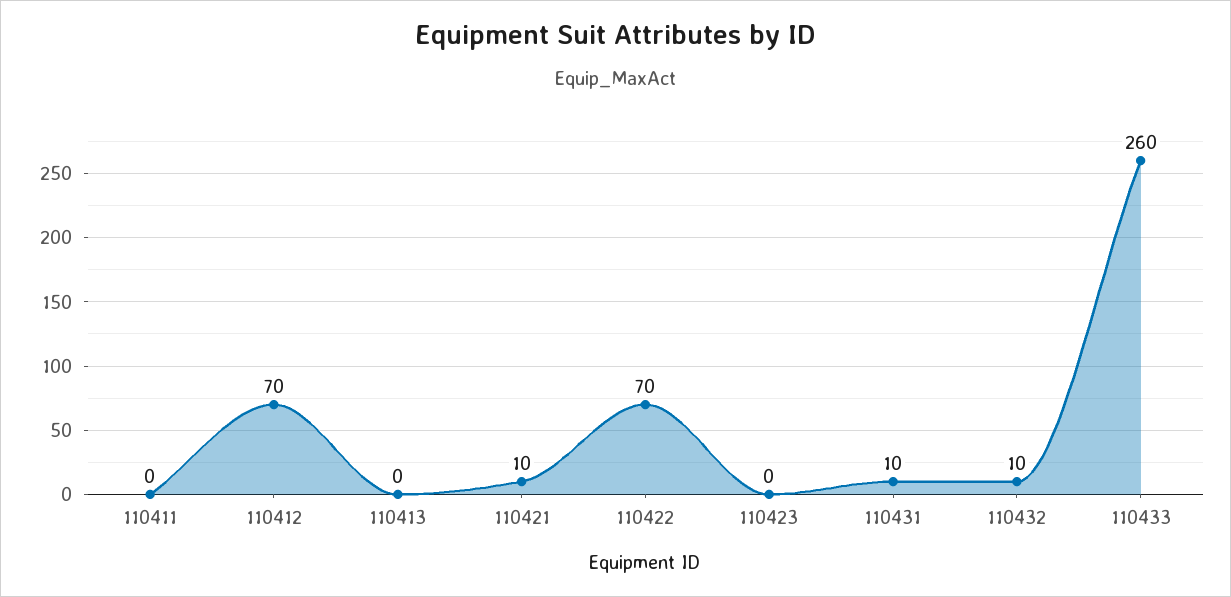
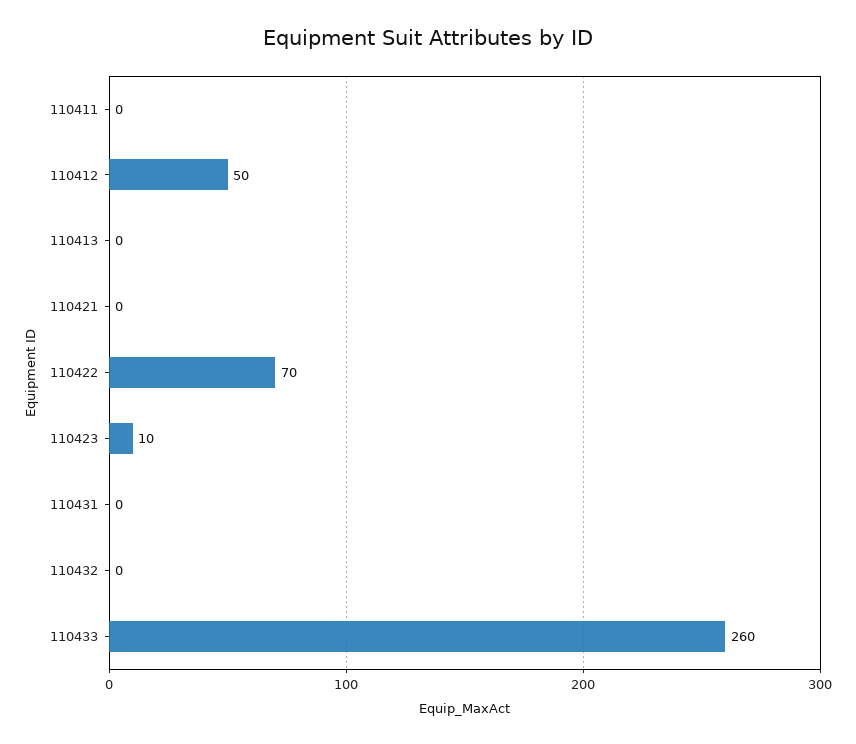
110412: 70 -> 50
110421: 10 -> 0
110423: 0 -> 10
110431: 10 -> 0
110432: 10 -> 0

